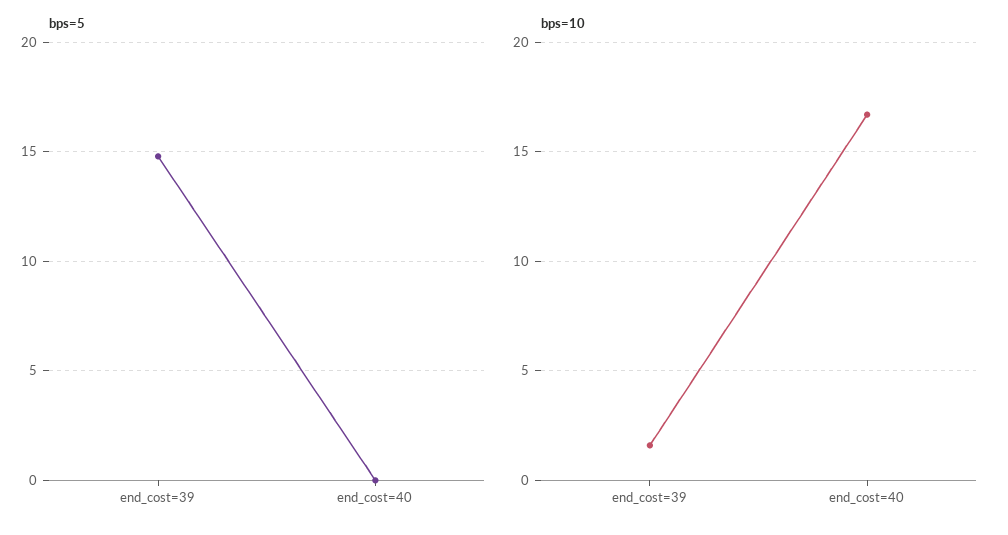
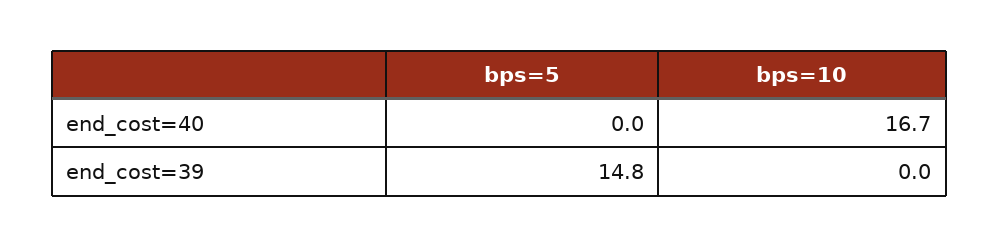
bps=10, end_cost=39: 1.5 -> 0

